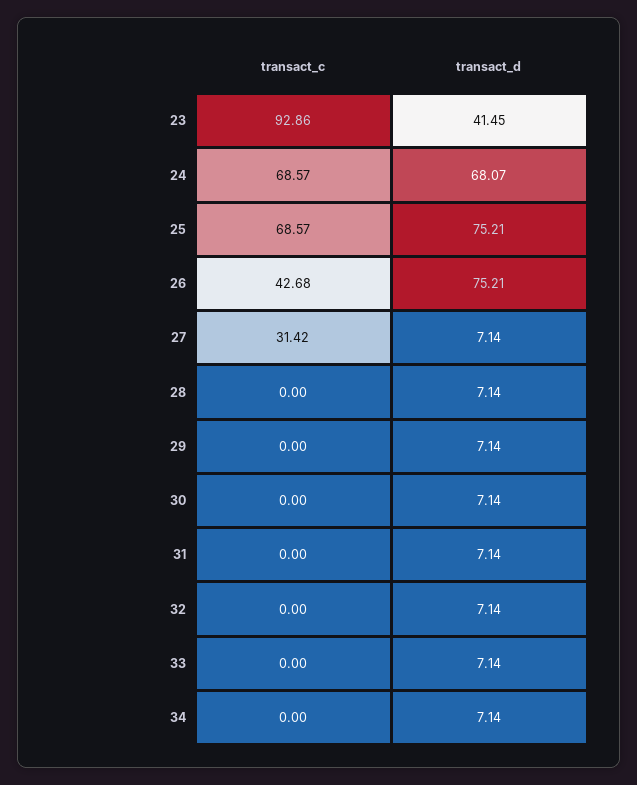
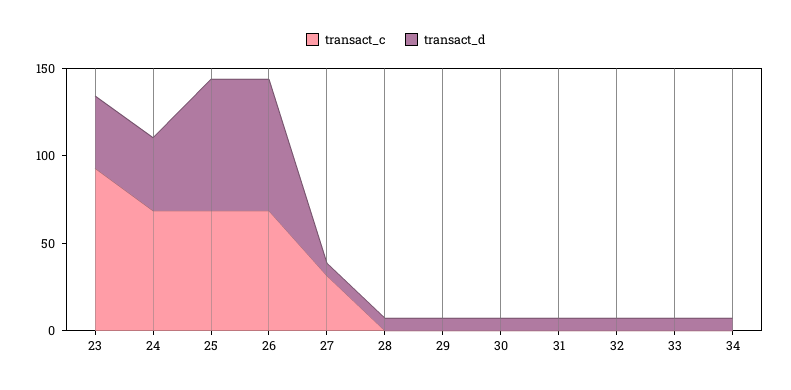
transact_d, 24: 68.07 -> 40
transact_c, 26: 42.68 -> 70

